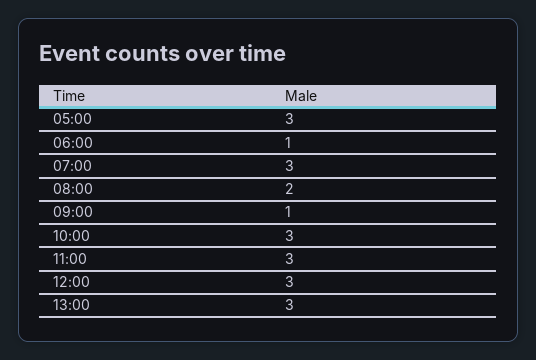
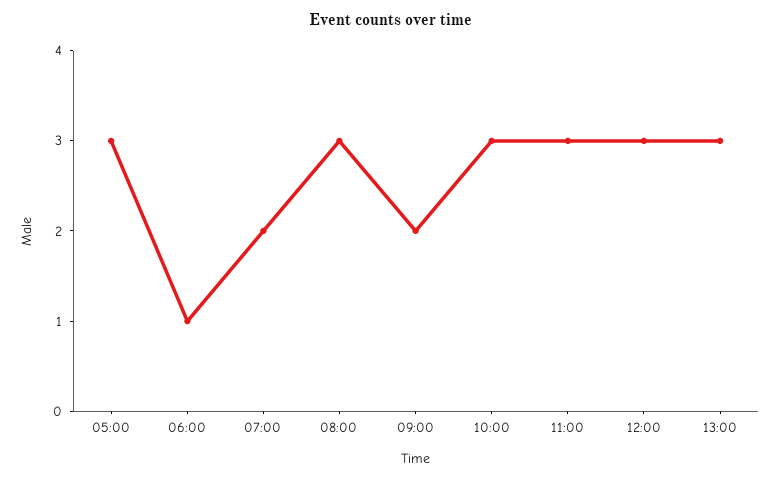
07:00: 3 -> 2
08:00: 2 -> 3
09:00: 1 -> 2

